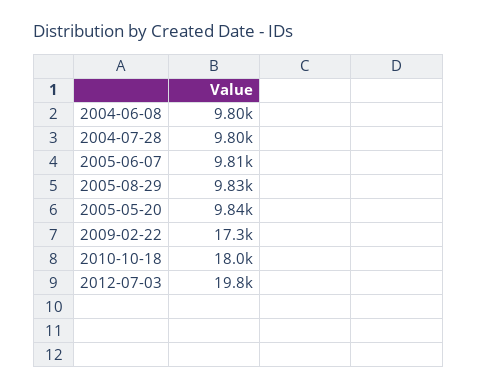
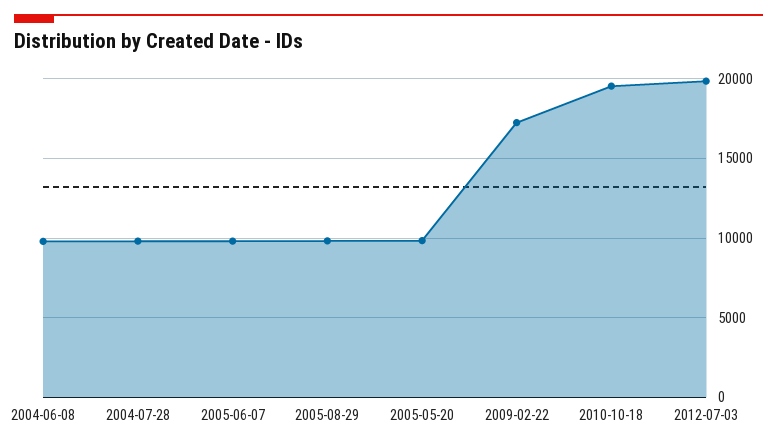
2010-10-18: 18000 -> 19500

